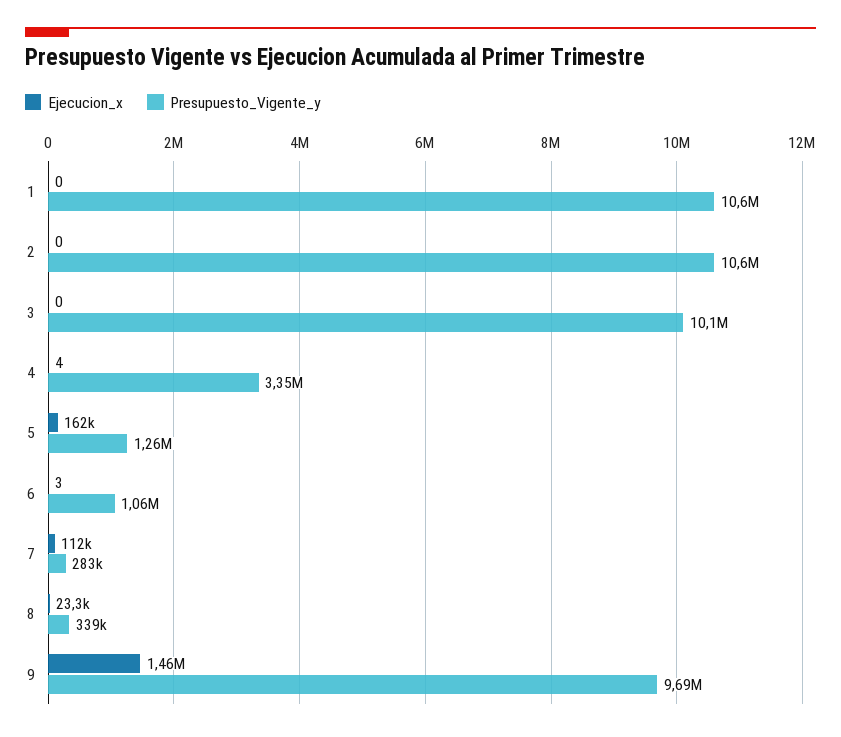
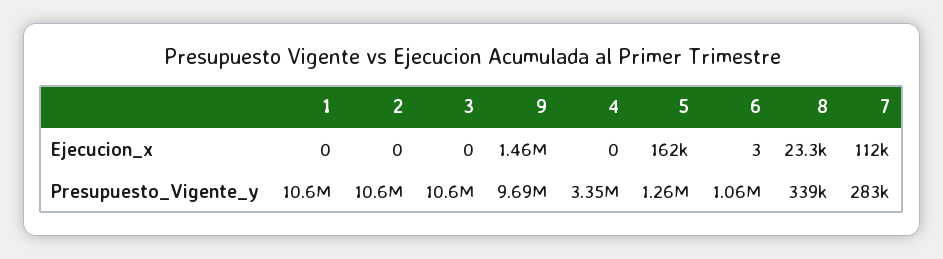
Presupuesto_Vigente_y, 3: 10100000 -> 10600000
Ejecucion_x, 4: 4 -> 0

